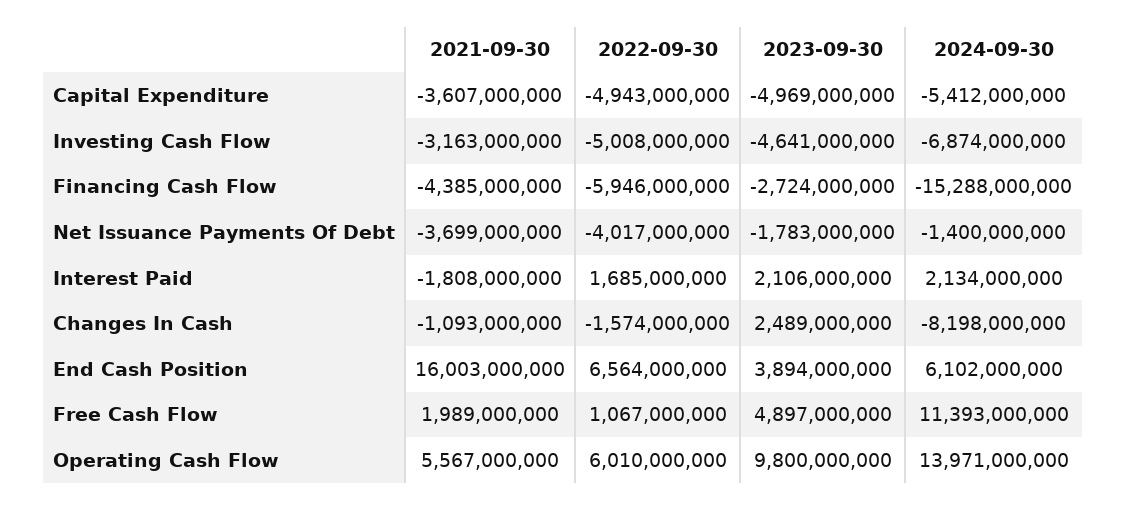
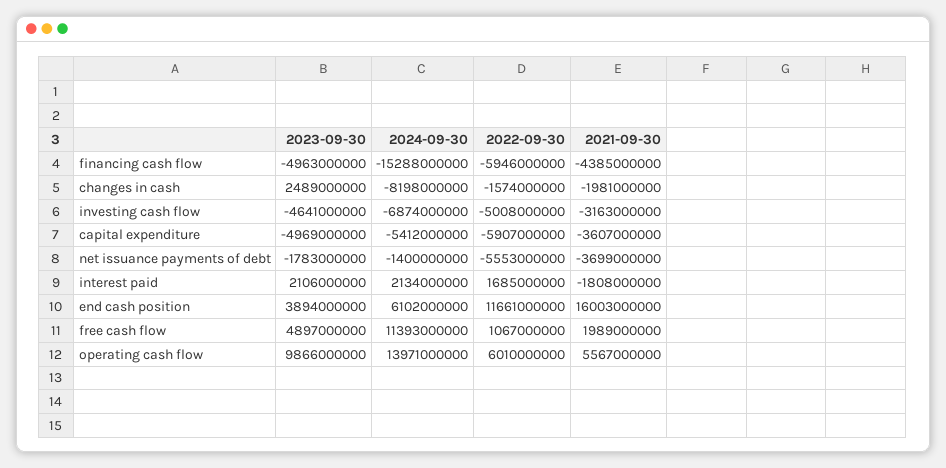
2022-09-30, Capital Expenditure: -4943000000 -> -5907000000
2023-09-30, Financing Cash Flow: -2724000000 -> -4963000000
2022-09-30, Net Issuance Payments Of Debt: -4017000000 -> -5553000000
2021-09-30, Changes In Cash: -1093000000 -> -1981000000
2022-09-30, End Cash Position: 6564000000 -> 11661000000
2023-09-30, Operating Cash Flow: 9800000000 -> 9866000000

